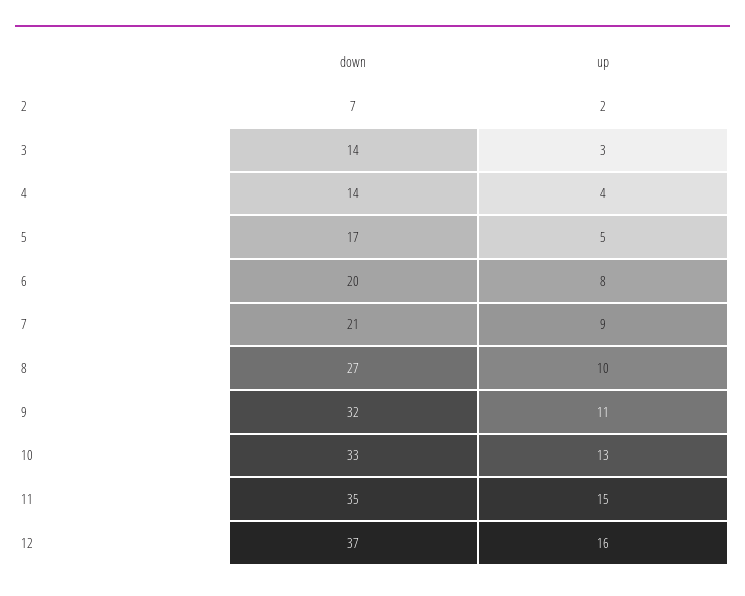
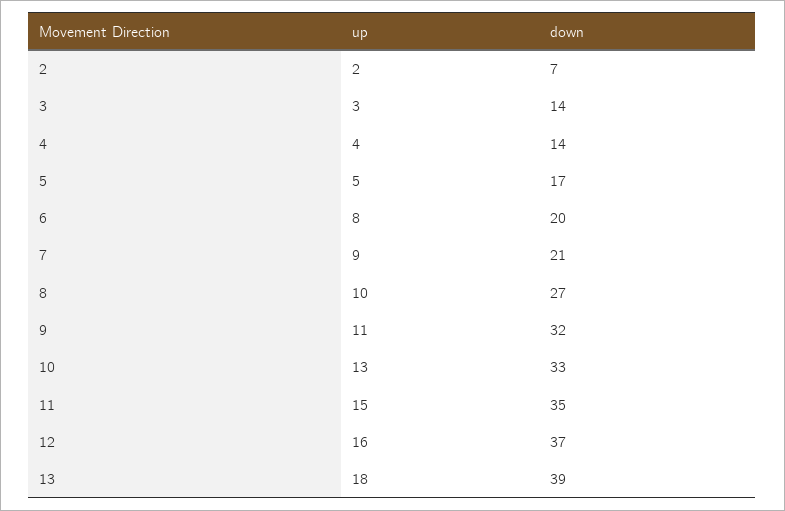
up, 13: none -> 18
down, 13: none -> 39

